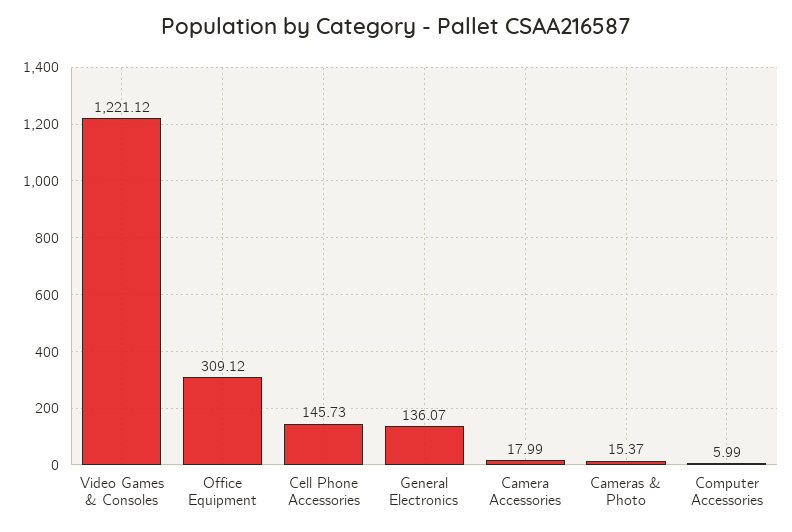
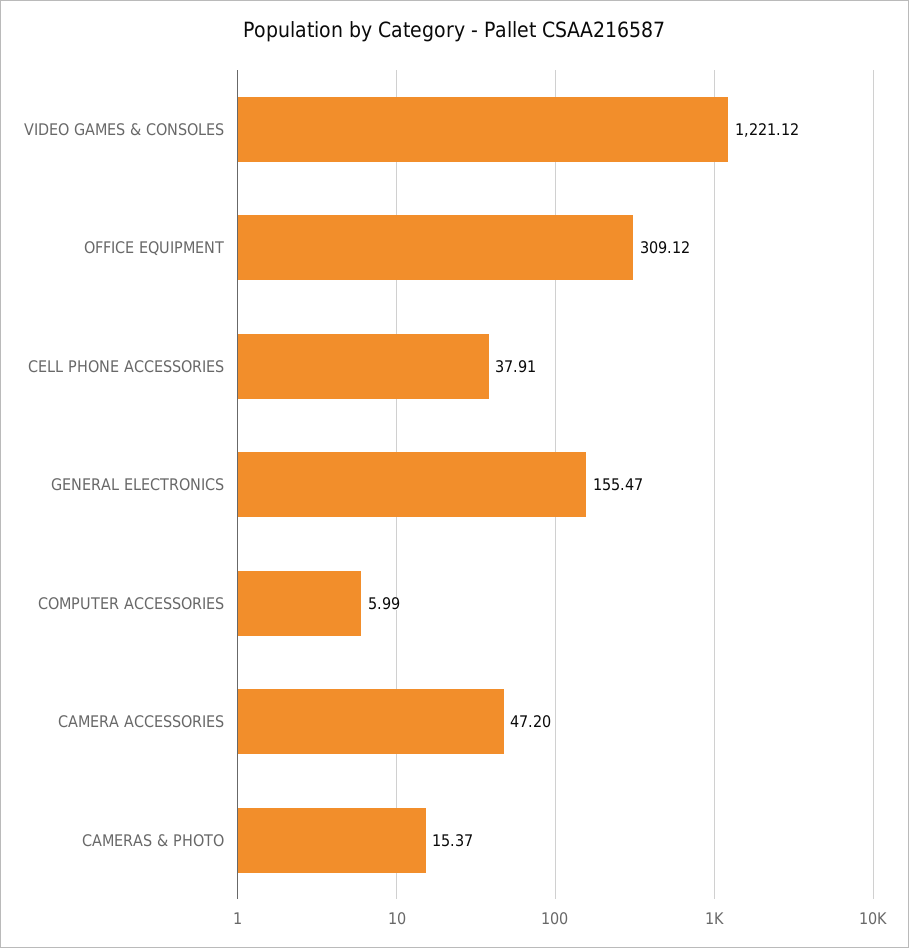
Cell Phone Accessories: 145.73 -> 37.91
General Electronics: 136.07 -> 155.47
Camera Accessories: 17.99 -> 47.2

